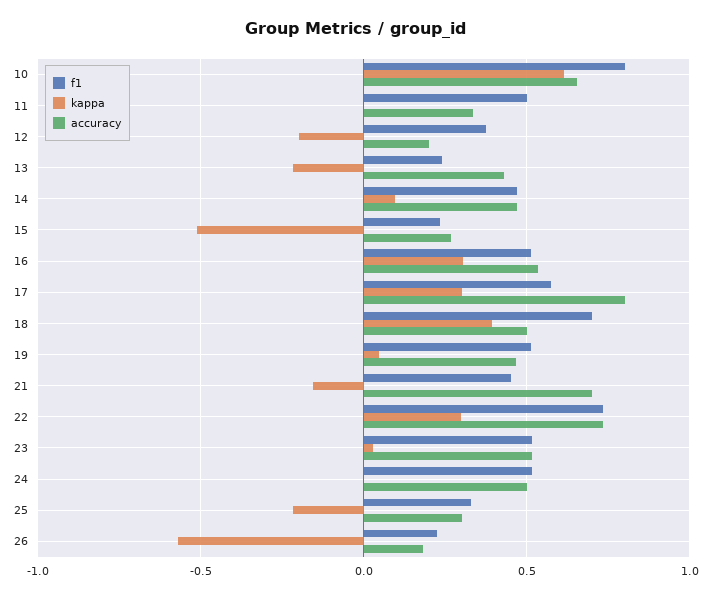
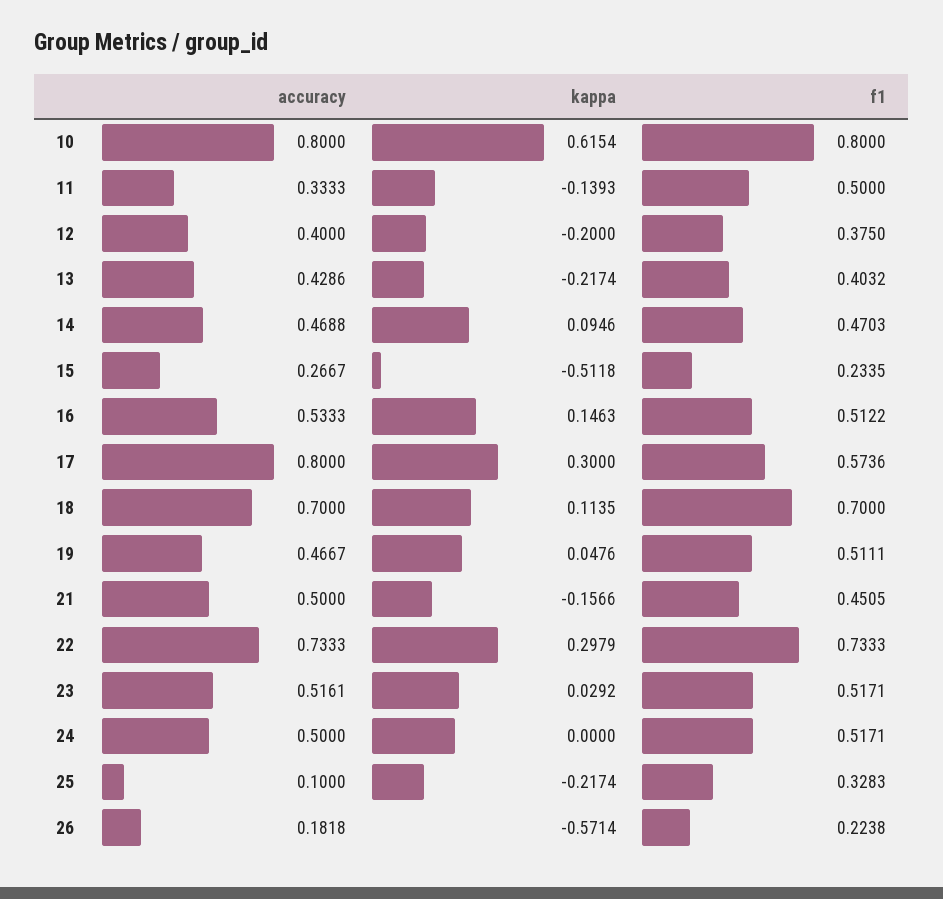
accuracy, 10: 0.65 -> 0.8
kappa, 11: 0 -> -0.1393
accuracy, 12: 0.2 -> 0.4
f1, 13: 0.25 -> 0.4032
kappa, 16: 0.3 -> 0.1463
kappa, 18: 0.4 -> 0.1135
accuracy, 18: 0.5 -> 0.7
accuracy, 21: 0.7 -> 0.5
accuracy, 25: 0.3 -> 0.1

